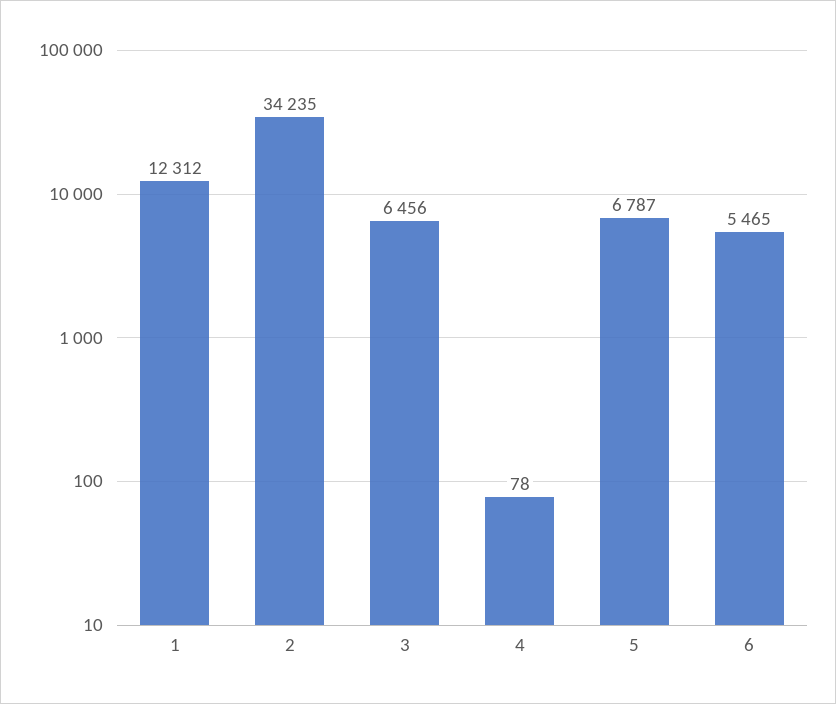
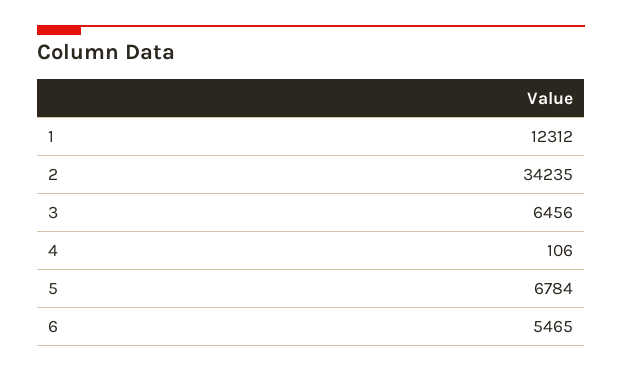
4: 78 -> 106
5: 6787 -> 6784

